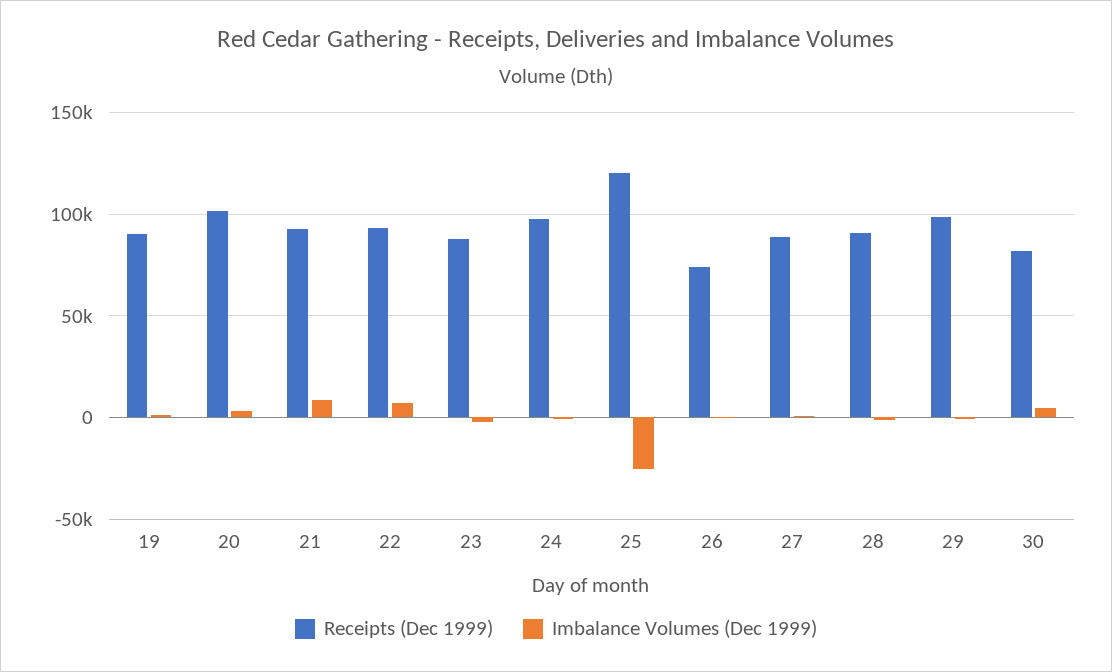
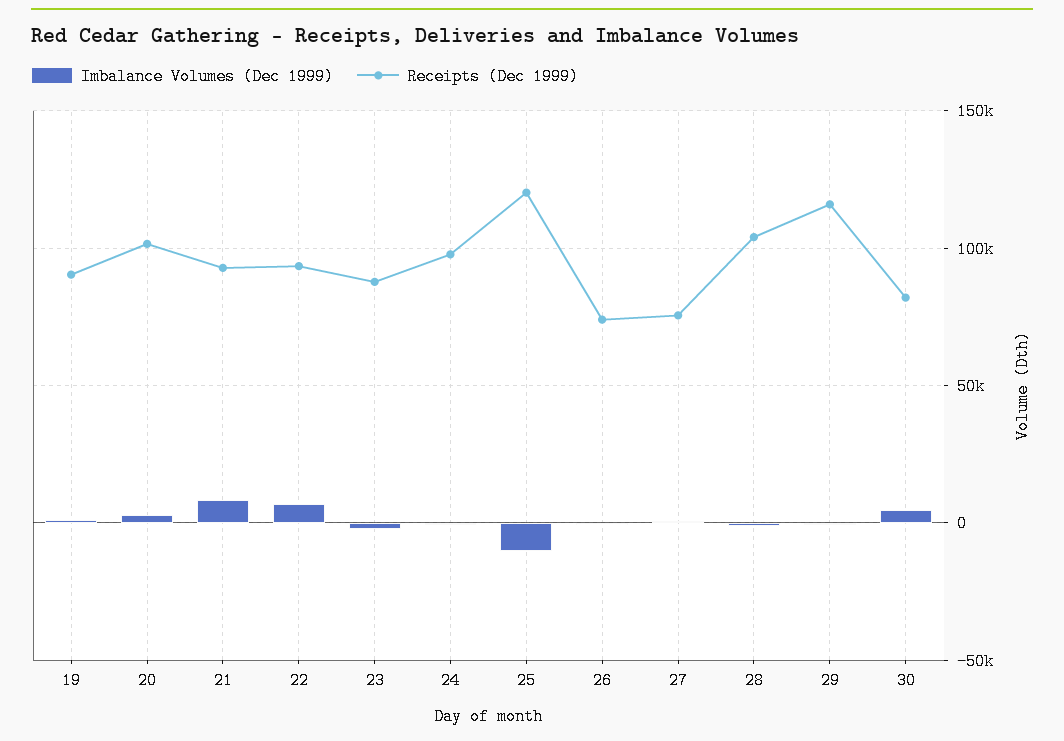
Imbalance Volumes (Dec 1999), 25: -25000 -> -10000
Receipts (Dec 1999), 27: 90000 -> 75000
Receipts (Dec 1999), 28: 90000 -> 105000
Receipts (Dec 1999), 29: 100000 -> 115000

